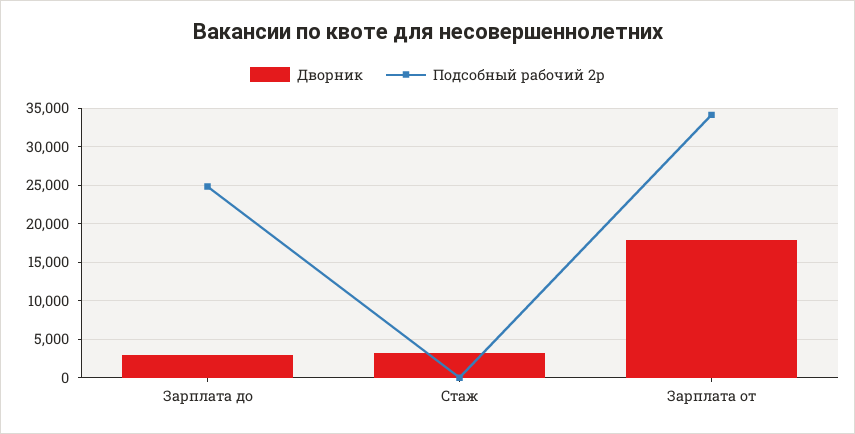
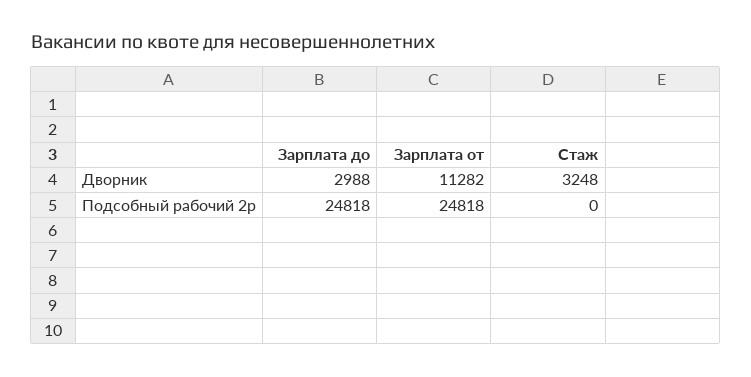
Дворник, Зарплата от: 18000 -> 11282
Подсобный рабочий 2р, Зарплата от: 34000 -> 24818

